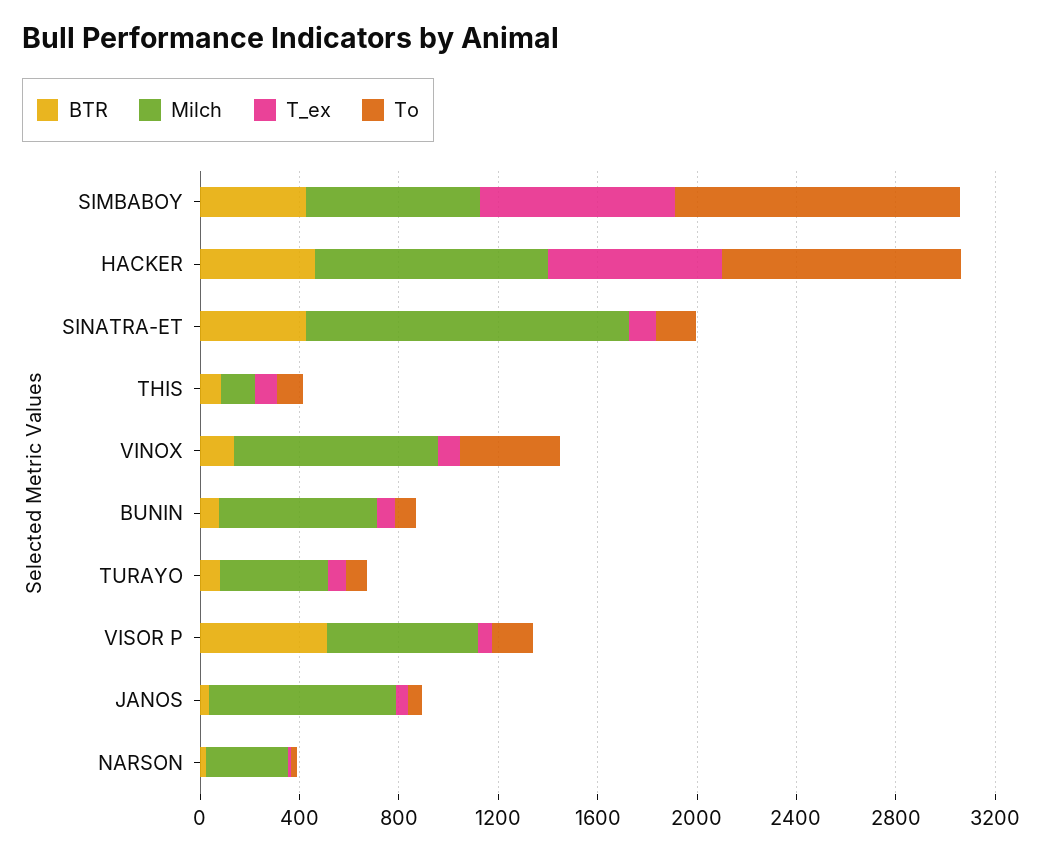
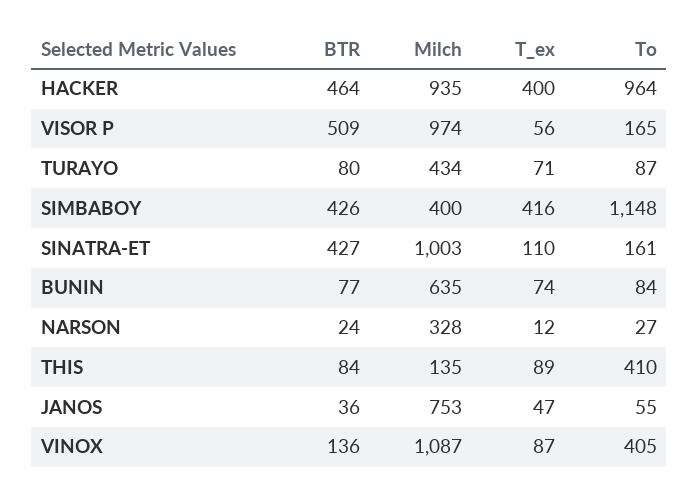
Milch, SIMBABOY: 700 -> 400
T_ex, SIMBABOY: 800 -> 416
T_ex, HACKER: 700 -> 400
Milch, SINATRA-ET: 1300 -> 1003
To, THIS: 100 -> 410
Milch, VINOX: 800 -> 1087
Milch, VISOR P: 600 -> 974

